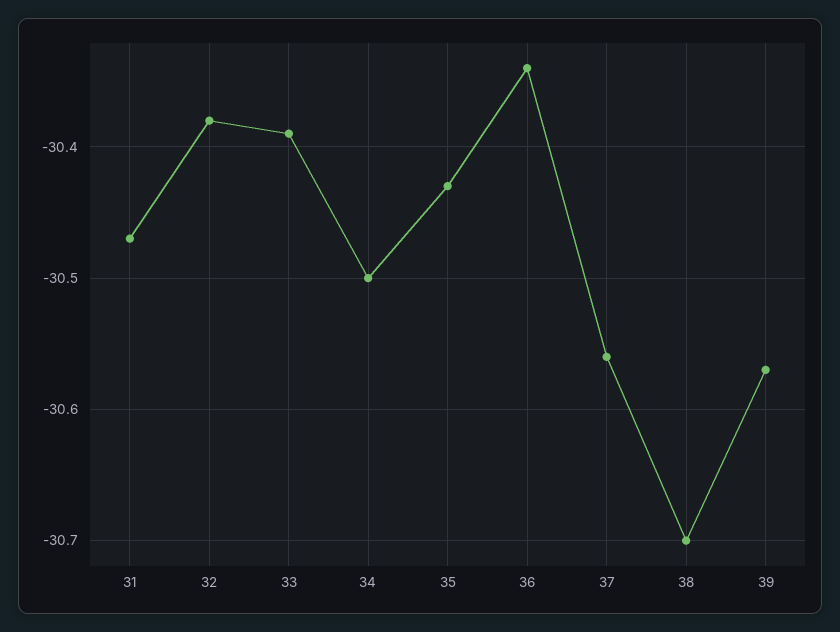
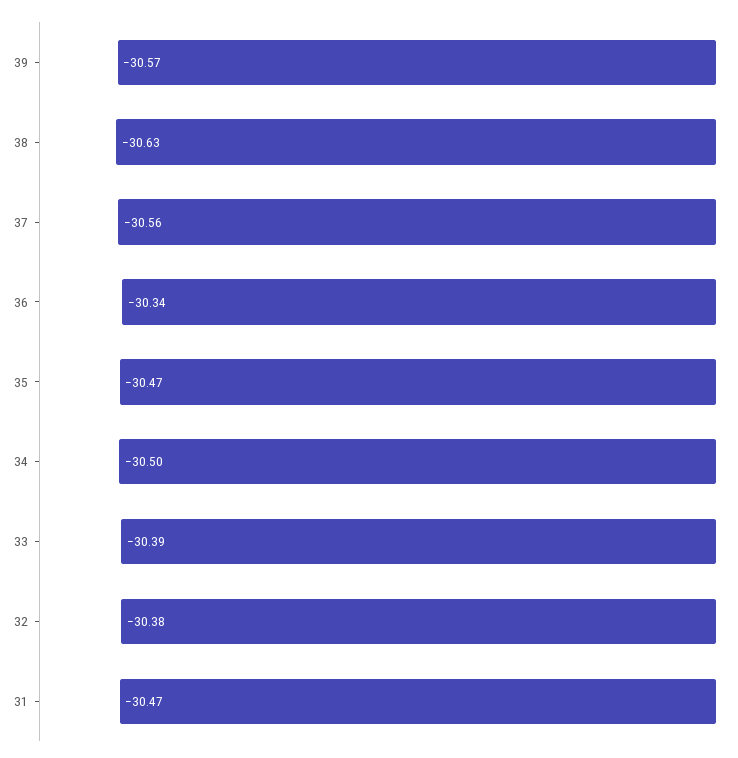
35: -30.43 -> -30.47
38: -30.7 -> -30.63

